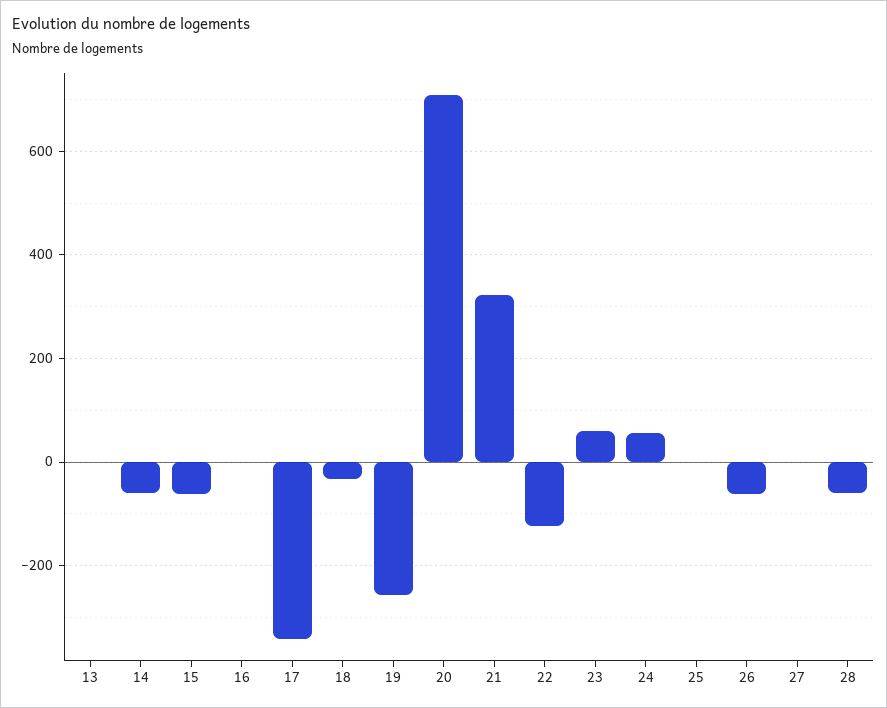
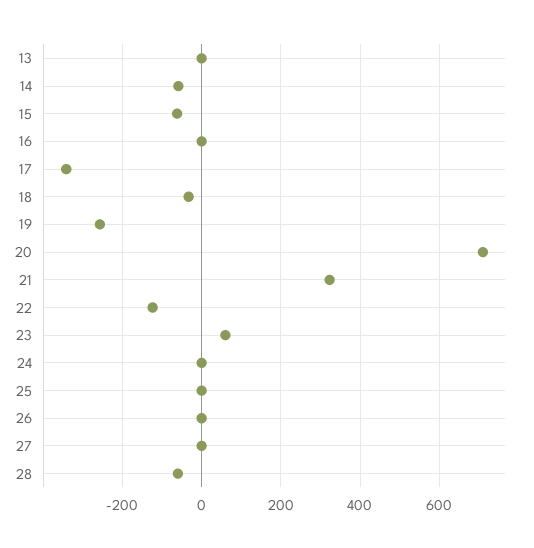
24: 60 -> 0
26: -60 -> 0

